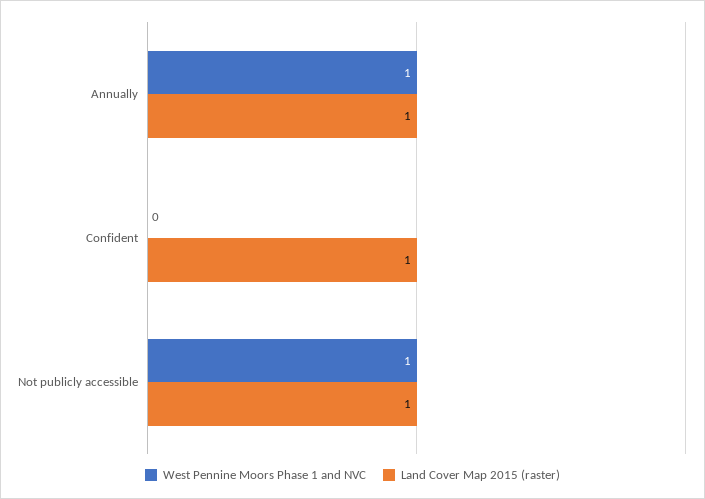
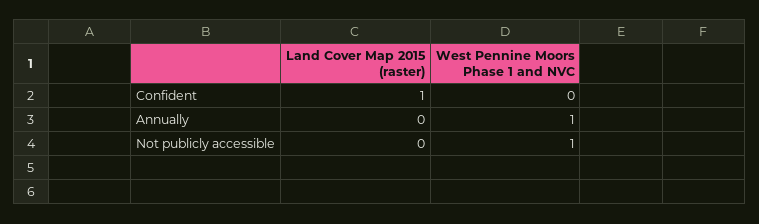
Land Cover Map 2015 (raster), Annually: 1 -> 0
Land Cover Map 2015 (raster), Not publicly accessible: 1 -> 0

